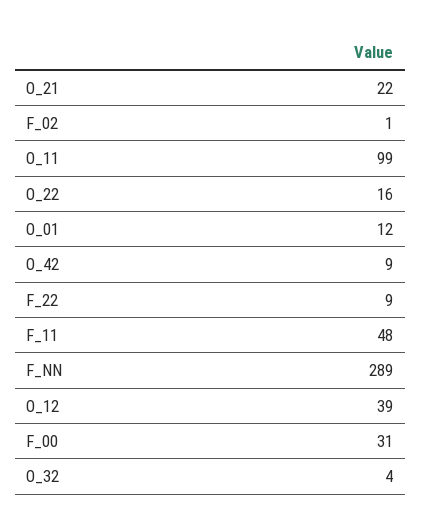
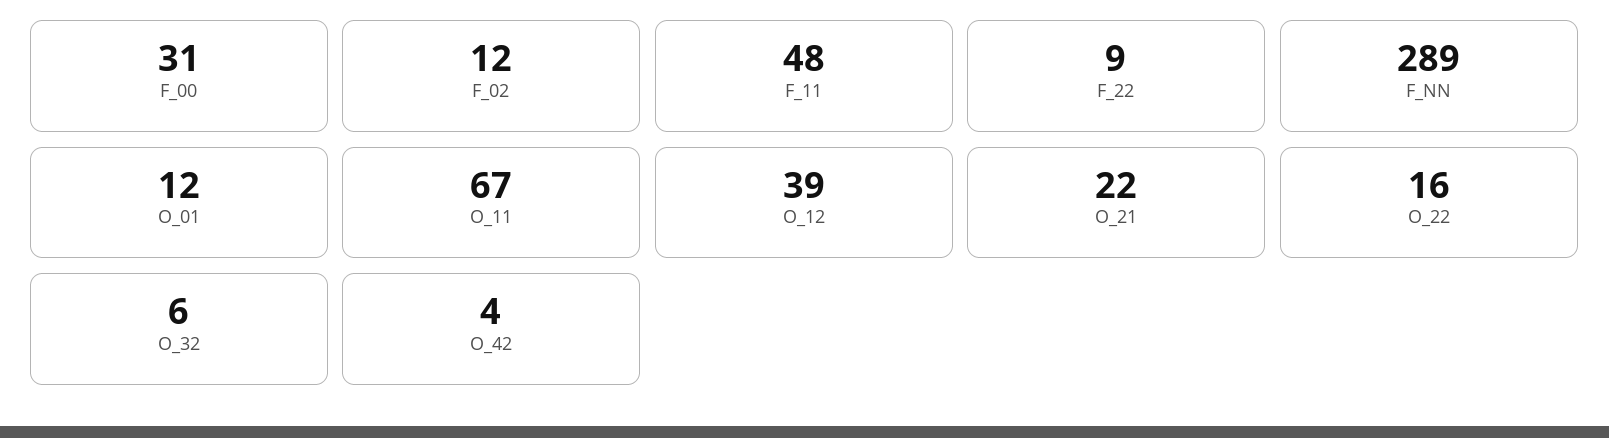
F_02: 1 -> 12
O_11: 99 -> 67
O_42: 9 -> 4
O_32: 4 -> 6

